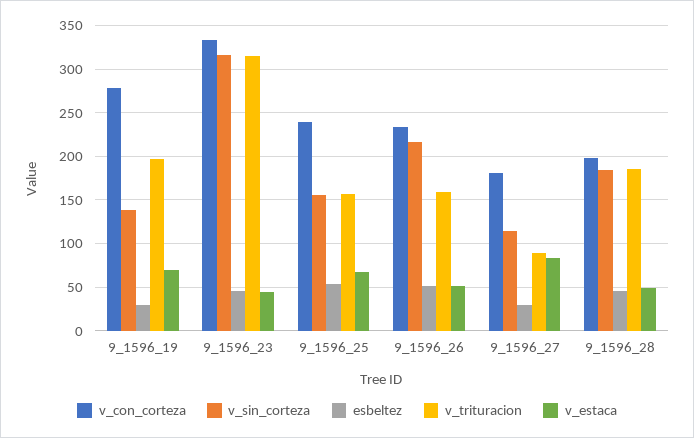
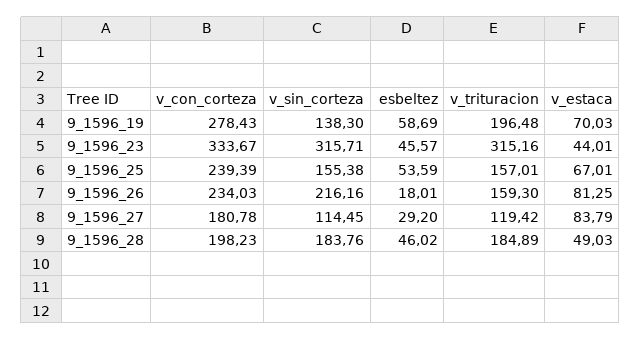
esbeltez, 9_1596_19: 30 -> 58.69
esbeltez, 9_1596_26: 50 -> 18.01
v_estaca, 9_1596_26: 50 -> 81.25
v_trituracion, 9_1596_27: 90 -> 119.42

